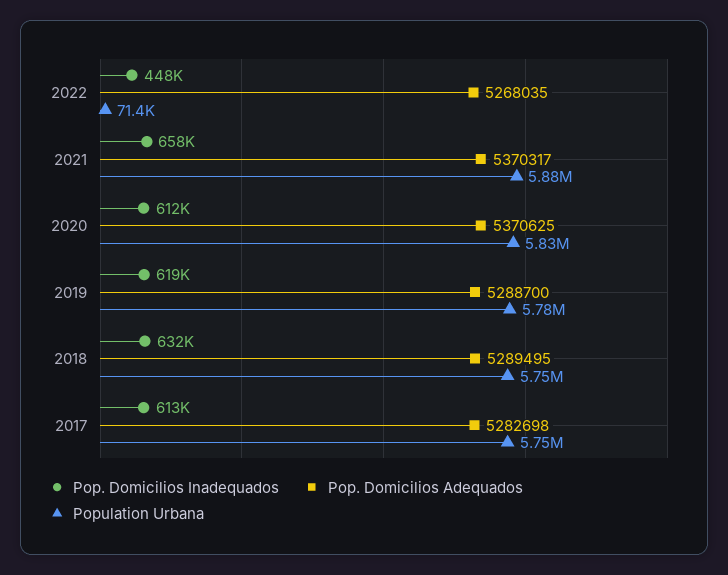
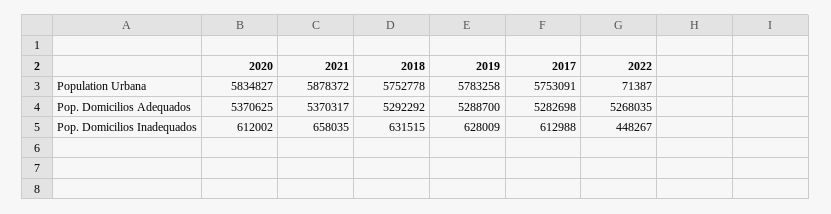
Pop. Domicilios Inadequados, 2019: 619000 -> 628009
Pop. Domicilios Adequados, 2018: 5289495 -> 5292292

